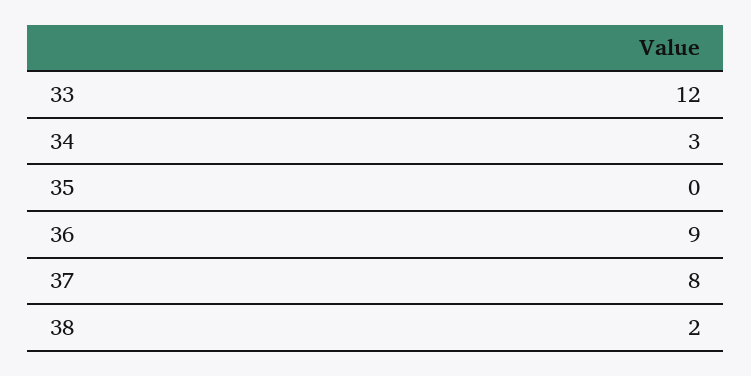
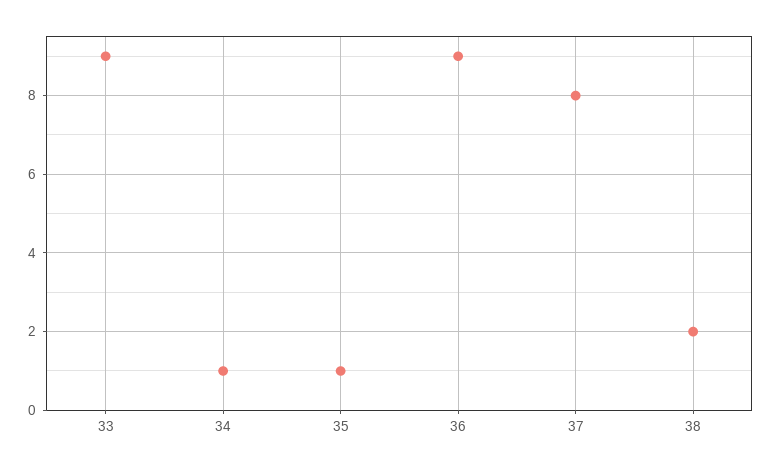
33: 12 -> 9
34: 3 -> 1
35: 0 -> 1

